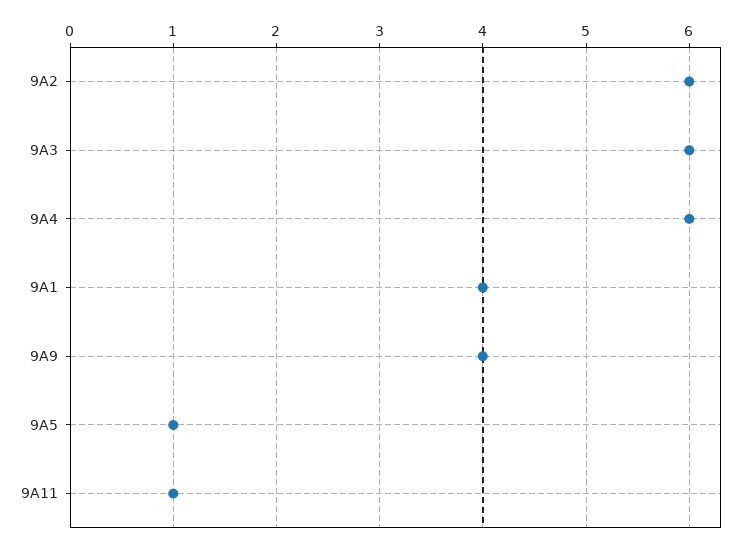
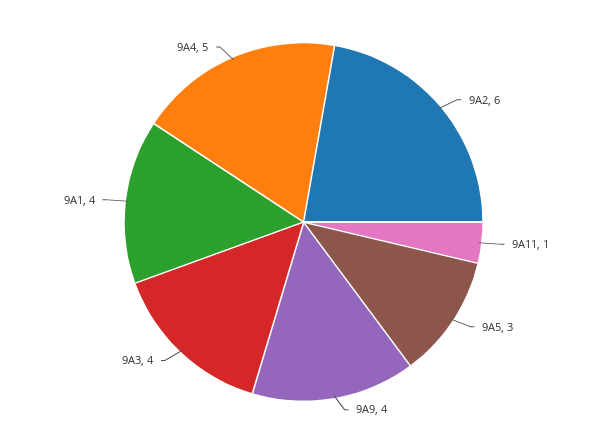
9A3: 6 -> 4
9A4: 6 -> 5
9A5: 1 -> 3

